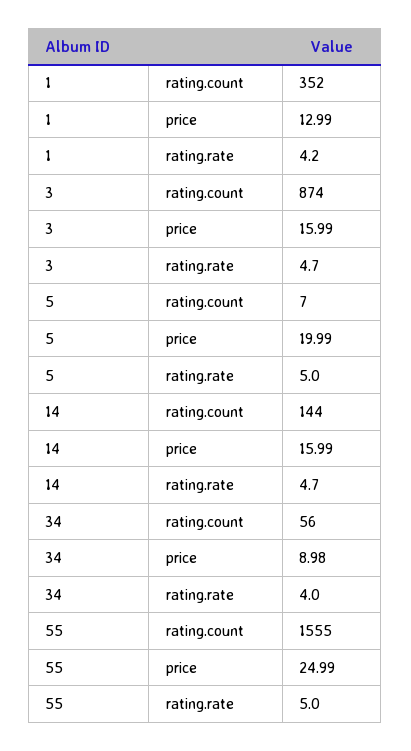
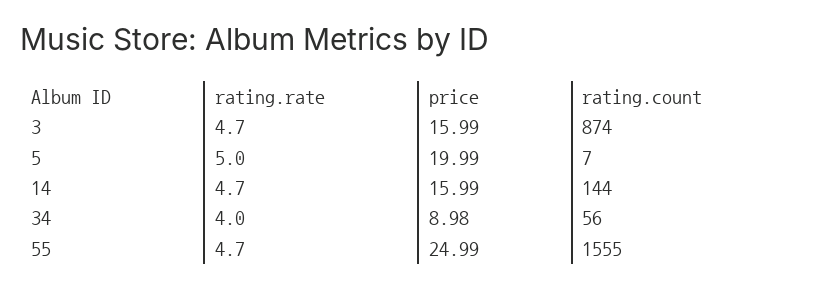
1, rating.count: 352 -> none
1, price: 12.99 -> none
1, rating.rate: 4.2 -> none
55, rating.rate: 5 -> 4.7

